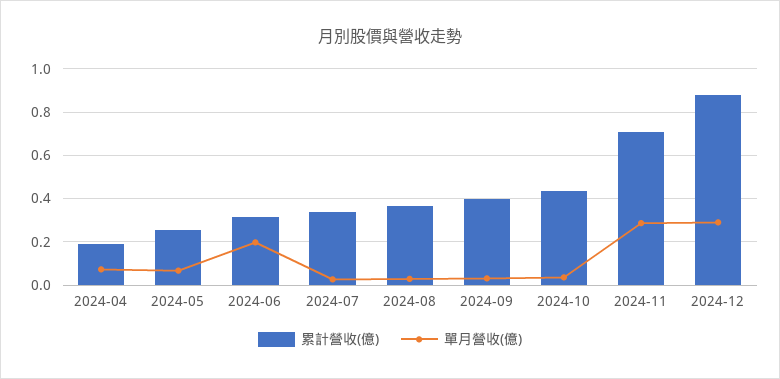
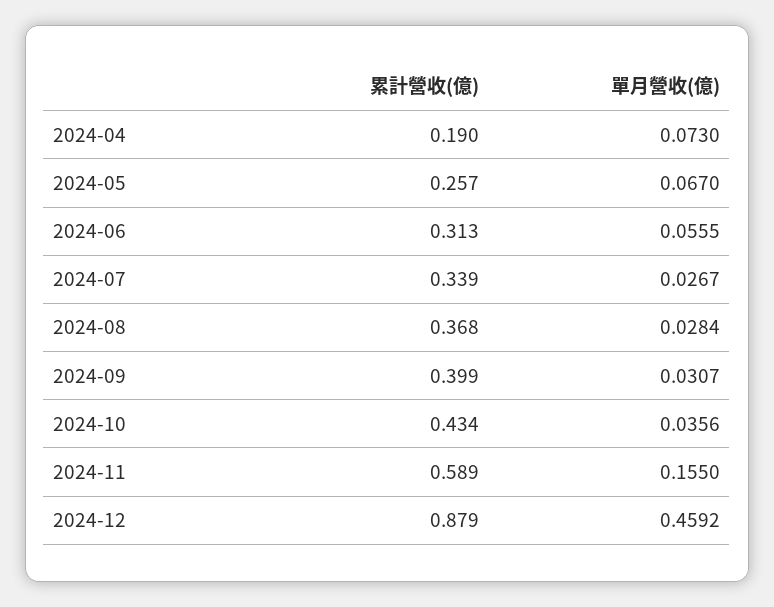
單月營收(億), 2024-06: 0.2 -> 0.0555
累計營收(億), 2024-11: 0.7 -> 0.589
單月營收(億), 2024-11: 0.3 -> 0.155
單月營收(億), 2024-12: 0.3 -> 0.4592

